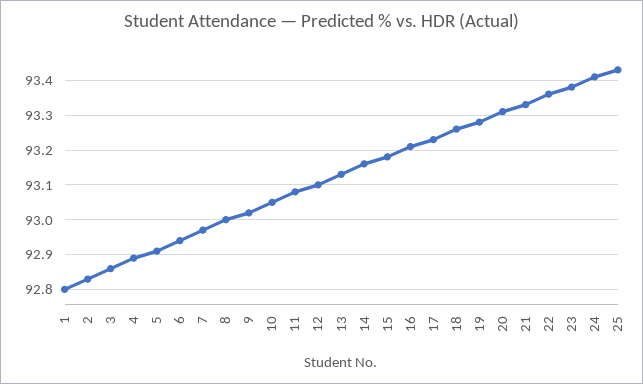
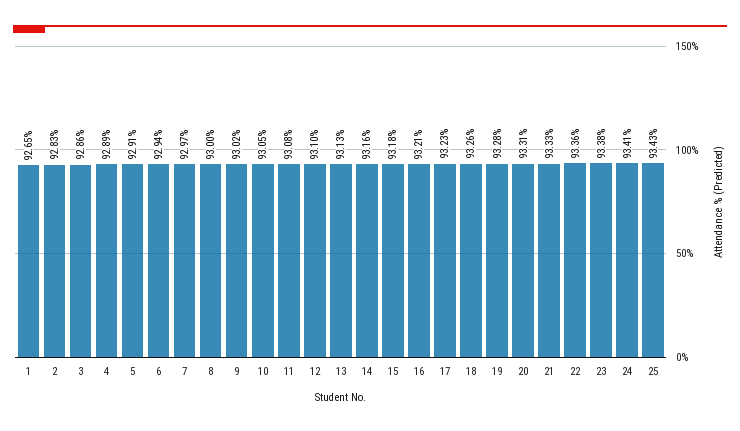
1: 92.8 -> 92.65

